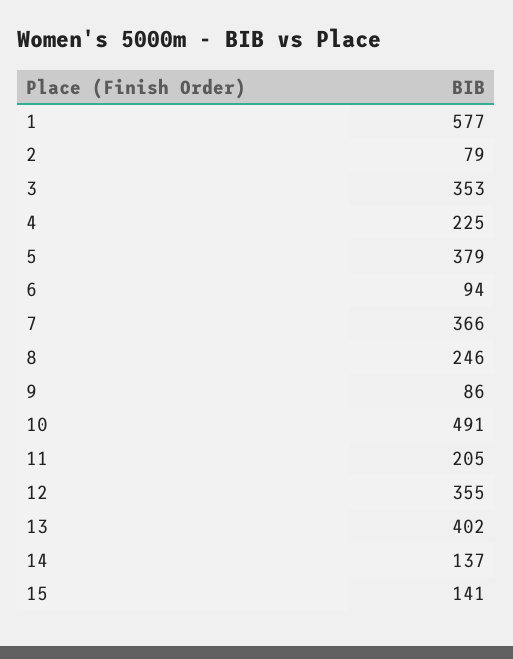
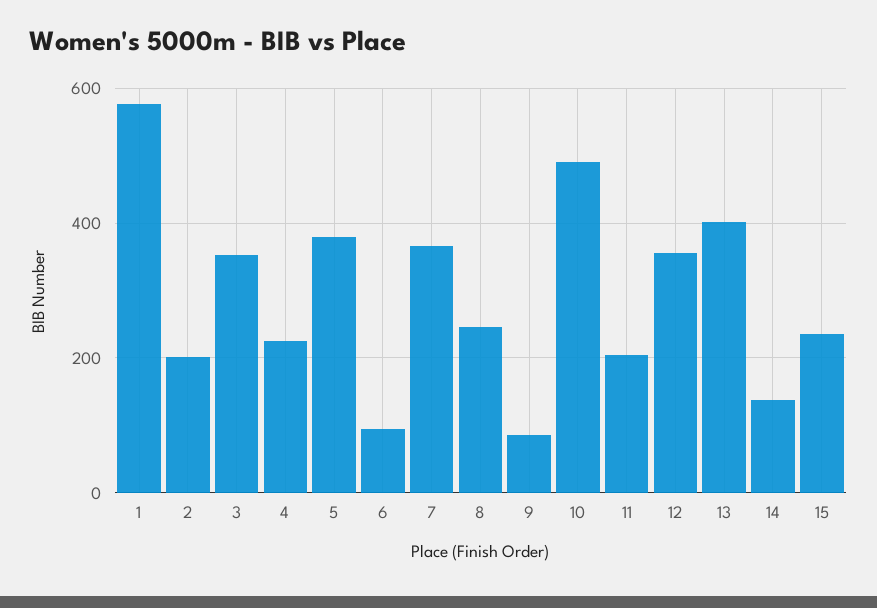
2: 79 -> 200
15: 141 -> 240

